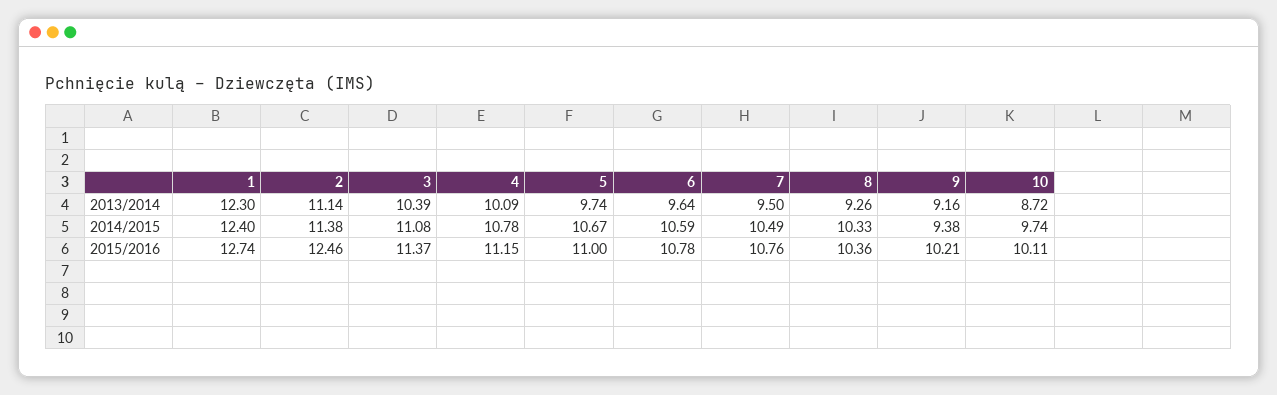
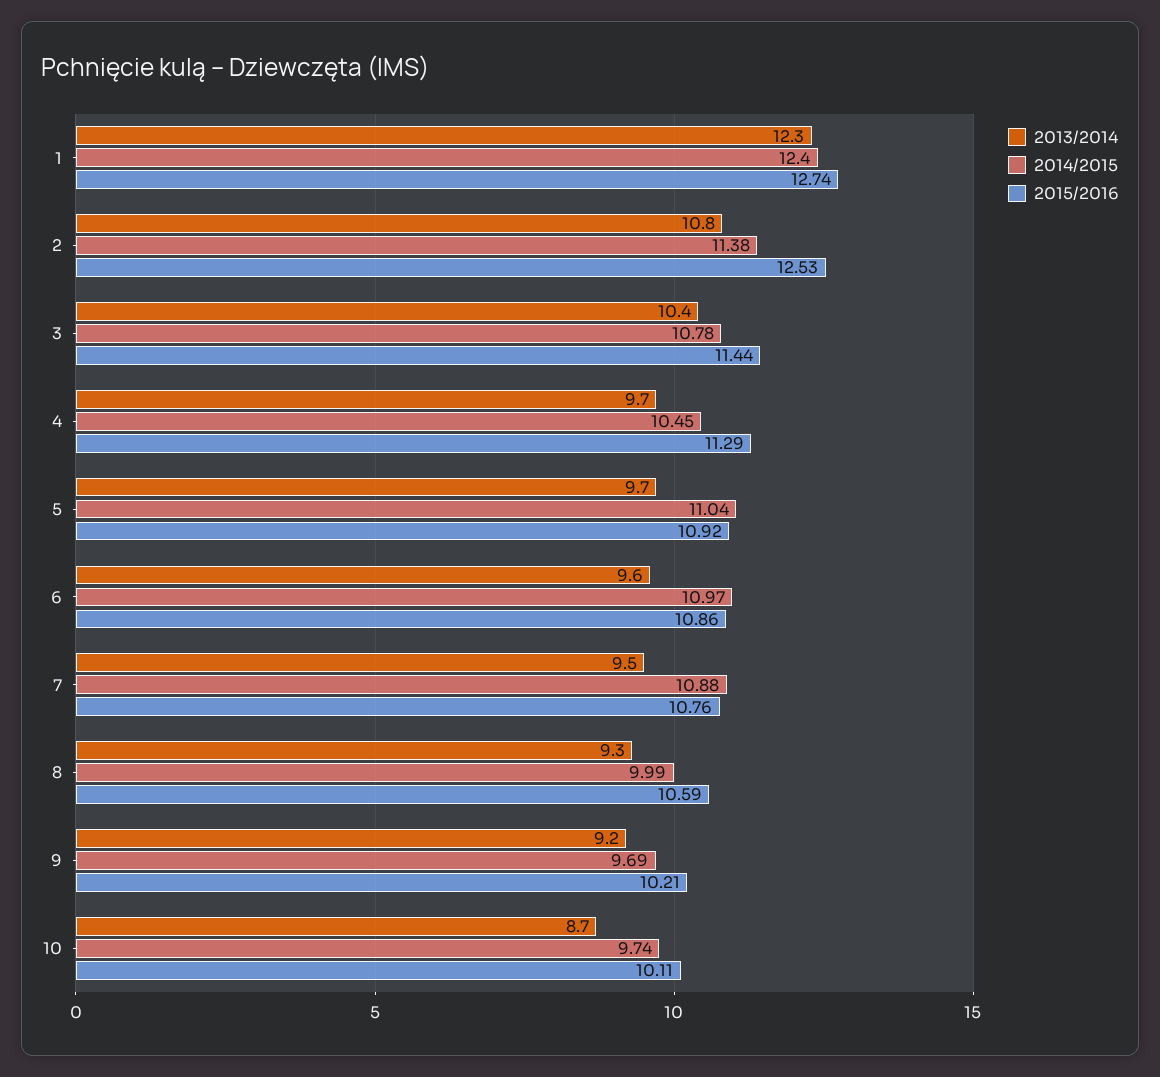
2013/2014, 2: 11.14 -> 10.8
2013/2014, 4: 10.09 -> 9.7
2014/2015, 3: 11.08 -> 10.78
2014/2015, 4: 10.78 -> 10.45
2014/2015, 5: 10.67 -> 11.04
2014/2015, 6: 10.59 -> 10.97
2014/2015, 7: 10.49 -> 10.88
2014/2015, 8: 10.33 -> 9.99
2014/2015, 9: 9.38 -> 9.69
2015/2016, 2: 12.46 -> 12.53
2015/2016, 3: 11.37 -> 11.44
2015/2016, 4: 11.15 -> 11.29
2015/2016, 5: 11 -> 10.92
2015/2016, 6: 10.78 -> 10.86
2015/2016, 8: 10.36 -> 10.59

